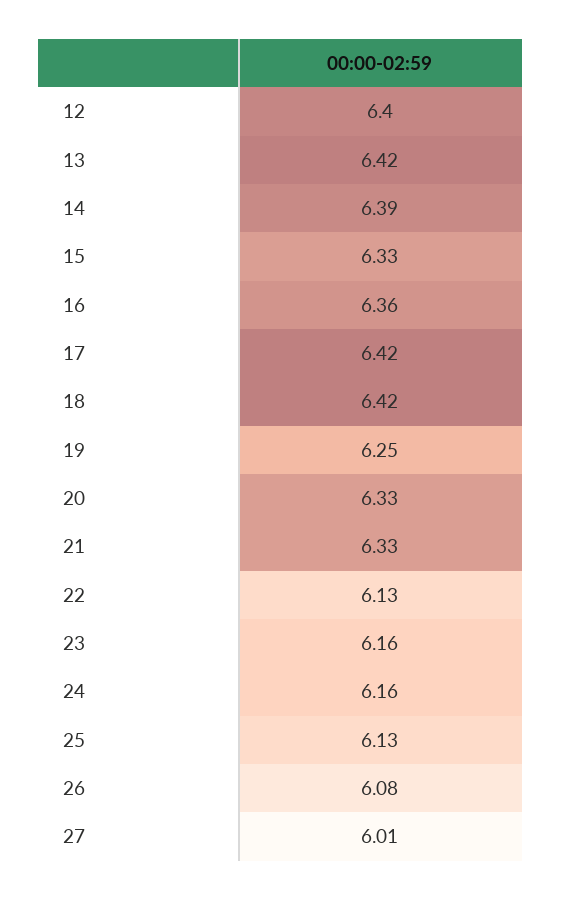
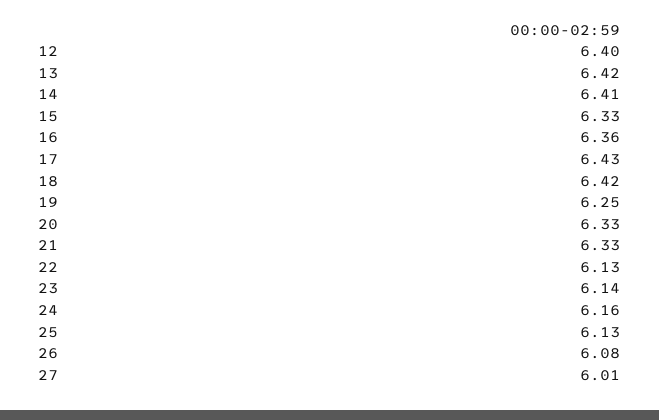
14: 6.39 -> 6.41
17: 6.42 -> 6.43
23: 6.16 -> 6.14

